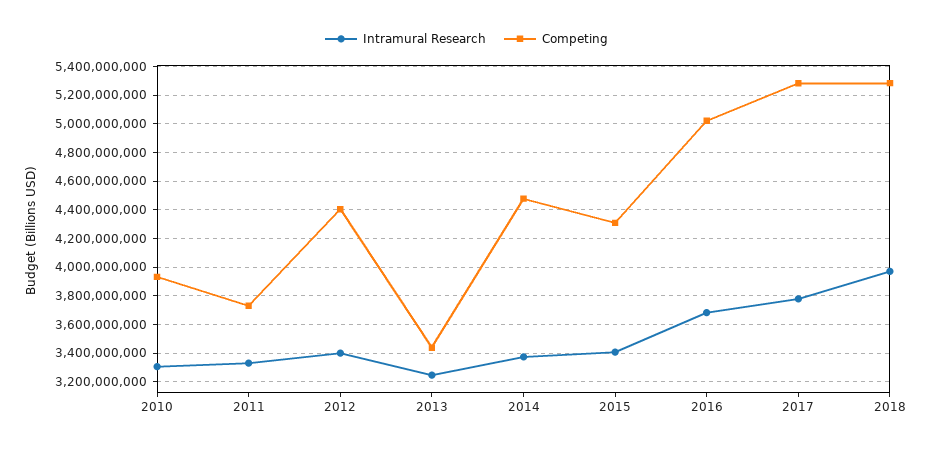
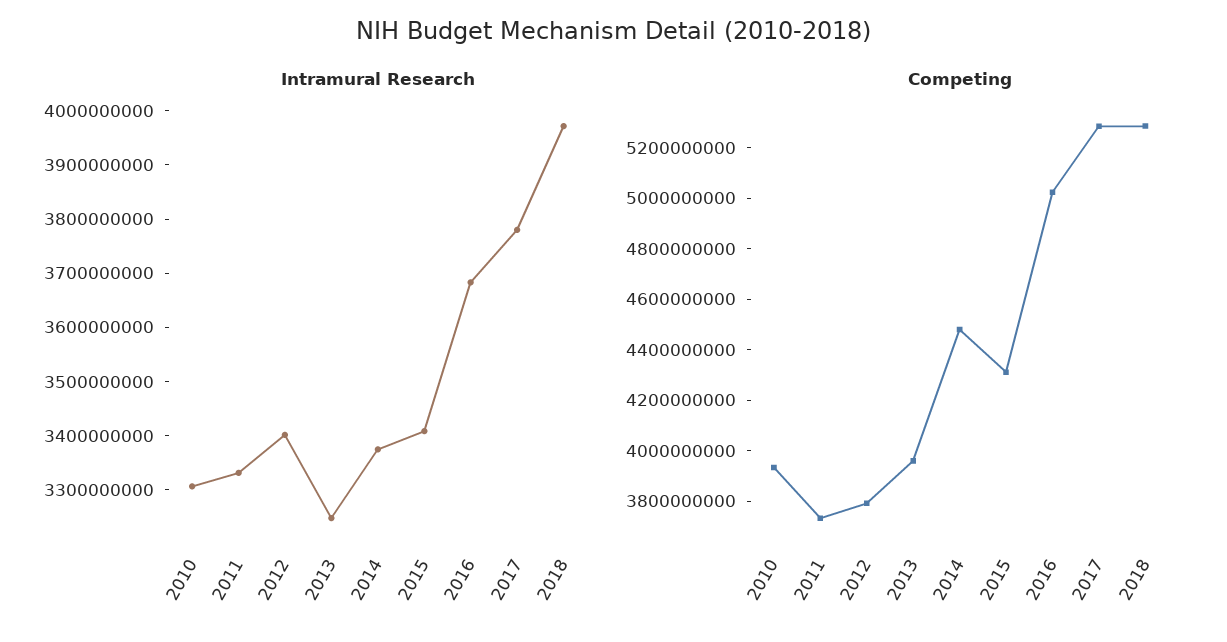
Competing, 2012: 4400000000 -> 3800000000
Competing, 2013: 3450000000 -> 3950000000

